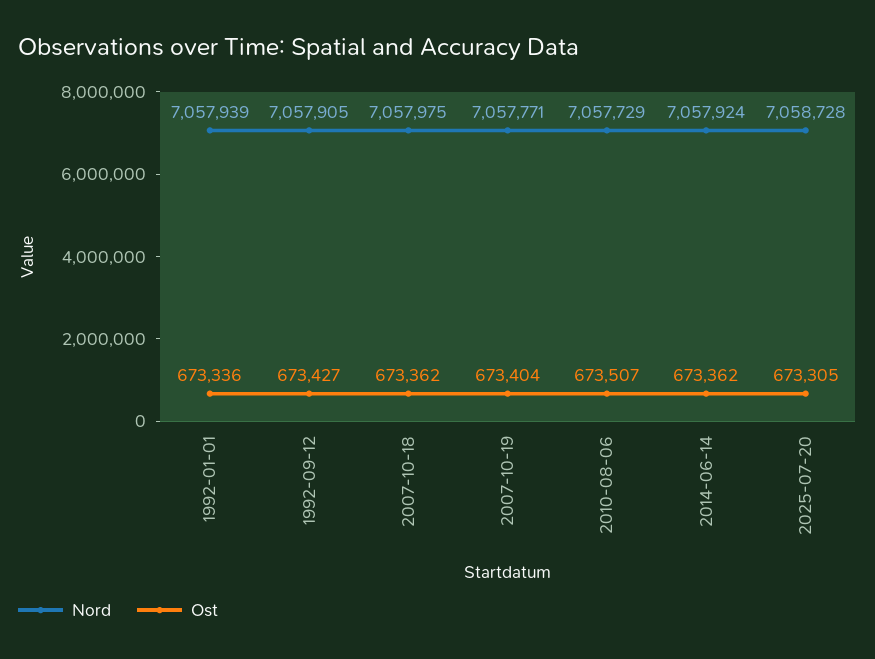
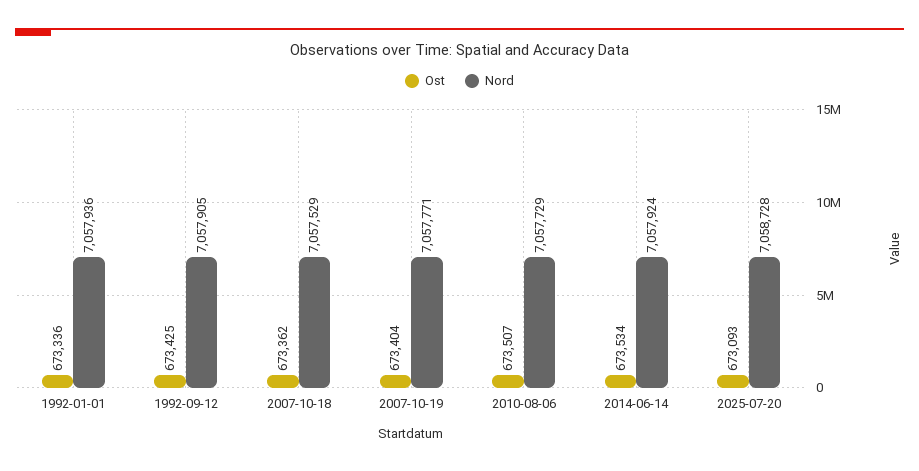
Nord, 1992-01-01: 7057939 -> 7057936
Ost, 1992-09-12: 673427 -> 673425
Nord, 2007-10-18: 7057975 -> 7057529
Ost, 2014-06-14: 673362 -> 673534
Ost, 2025-07-20: 673305 -> 673093

